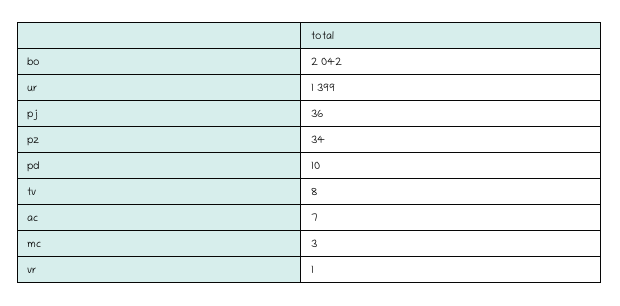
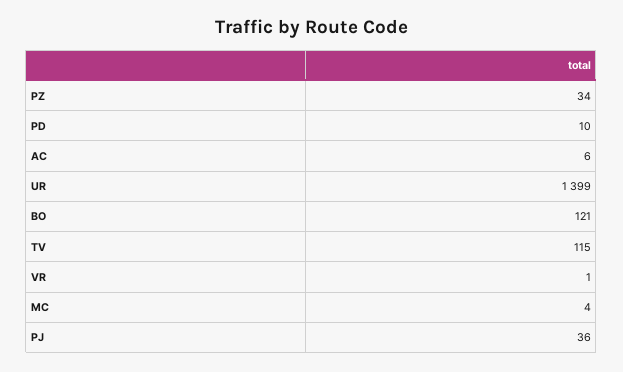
bo: 2042 -> 121
tv: 8 -> 115
ac: 7 -> 6
mc: 3 -> 4

